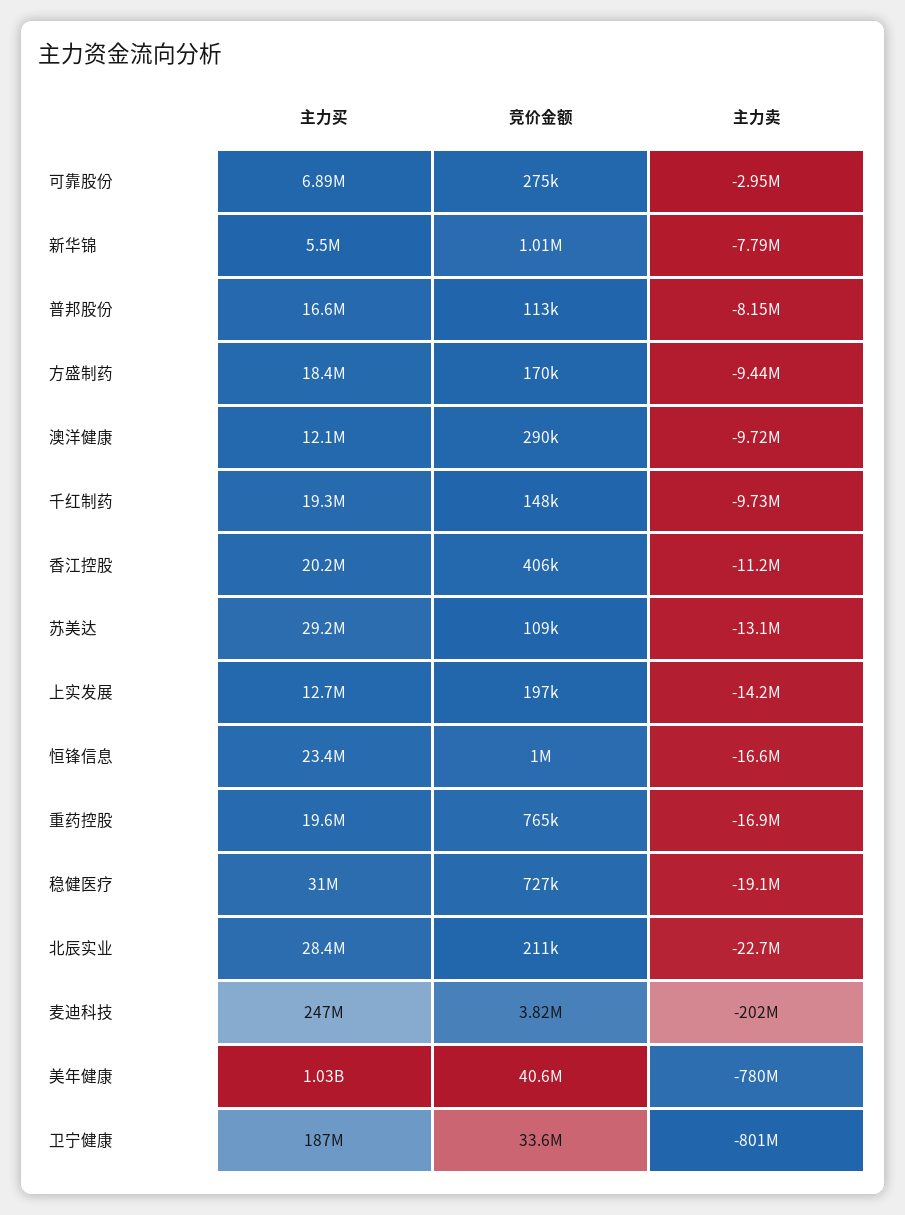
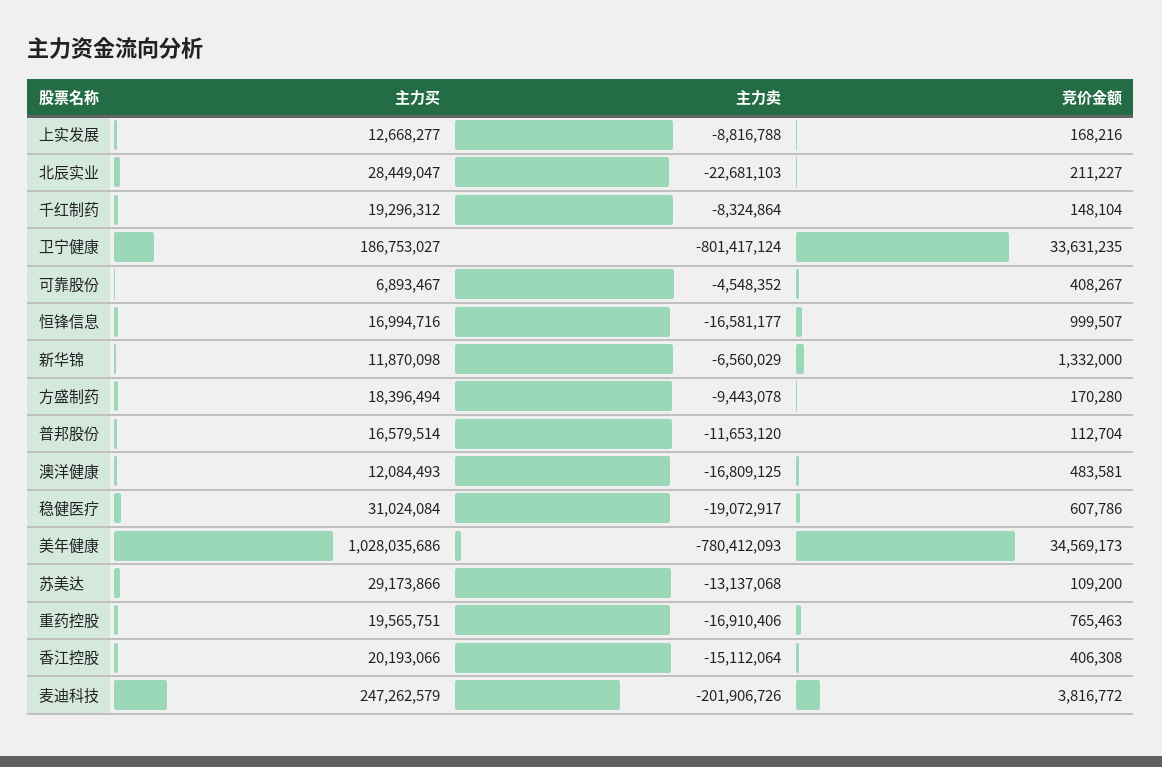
竞价金额, 可靠股份: 275000 -> 408267
主力卖, 可靠股份: -2950000 -> -4548352
主力买, 新华锦: 5500000 -> 11870098
竞价金额, 新华锦: 1010000 -> 1332000
主力卖, 新华锦: -7790000 -> -6560029
主力卖, 普邦股份: -8150000 -> -11653120
竞价金额, 澳洋健康: 290000 -> 483581
主力卖, 澳洋健康: -9720000 -> -16809125
主力卖, 千红制药: -9730000 -> -8324864
主力卖, 香江控股: -11200000 -> -15112064
竞价金额, 上实发展: 197000 -> 168216
主力卖, 上实发展: -14200000 -> -8816788
主力买, 恒锋信息: 23400000 -> 16994716
竞价金额, 稳健医疗: 727000 -> 607786
竞价金额, 美年健康: 40600000 -> 34569173

